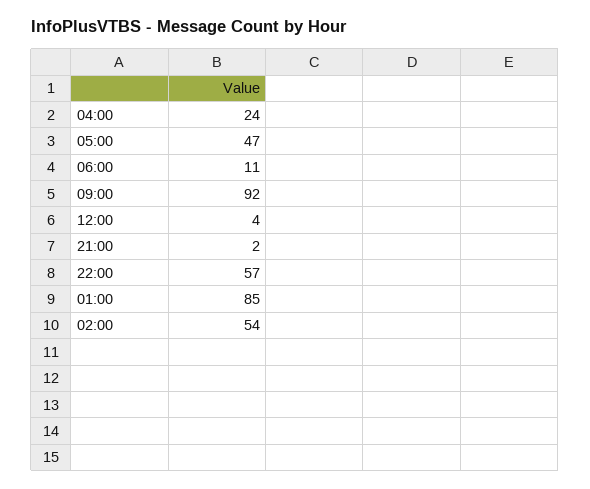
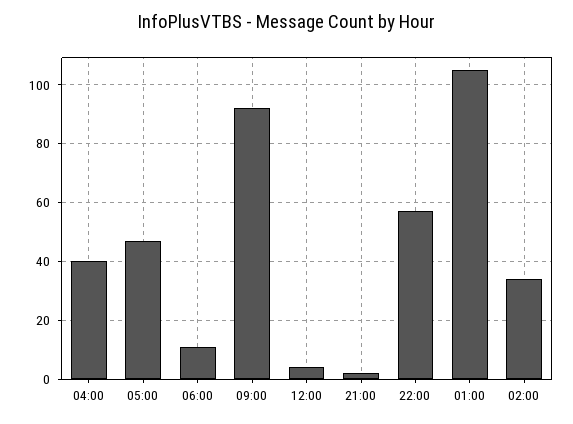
04:00: 24 -> 40
01:00: 85 -> 105
02:00: 54 -> 35

